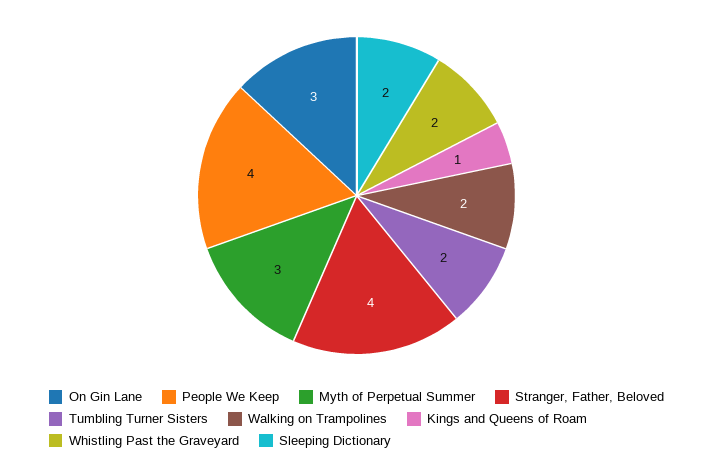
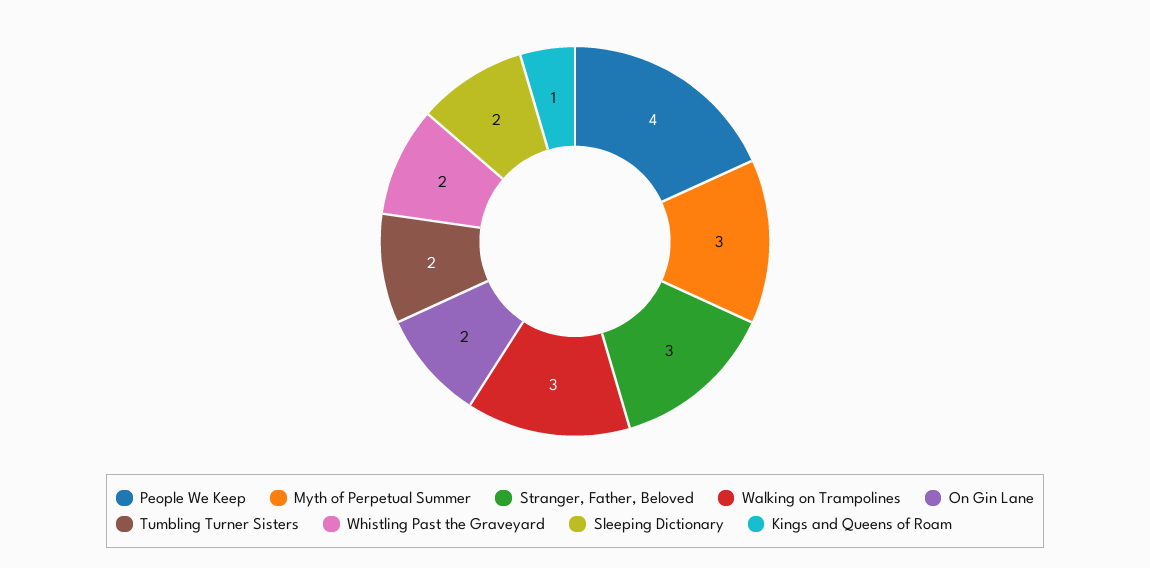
On Gin Lane: 3 -> 2
Stranger, Father, Beloved: 4 -> 3
Walking on Trampolines: 2 -> 3

